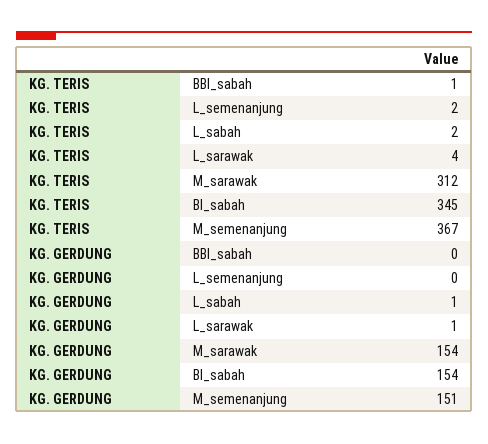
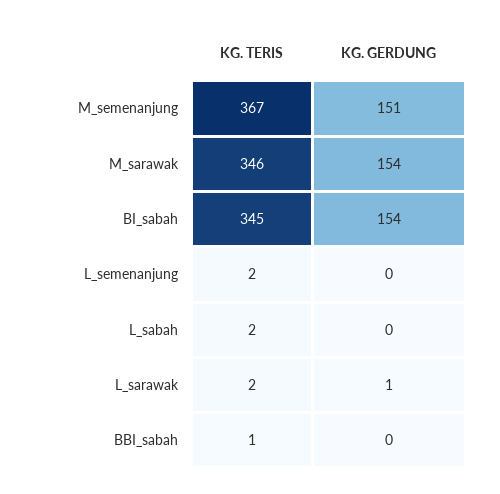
KG. TERIS, L_sarawak: 4 -> 2
KG. TERIS, M_sarawak: 312 -> 346
KG. GERDUNG, L_sabah: 1 -> 0

